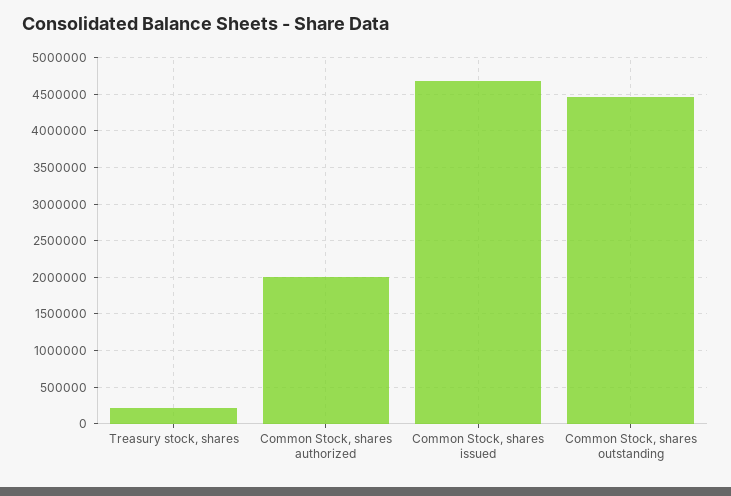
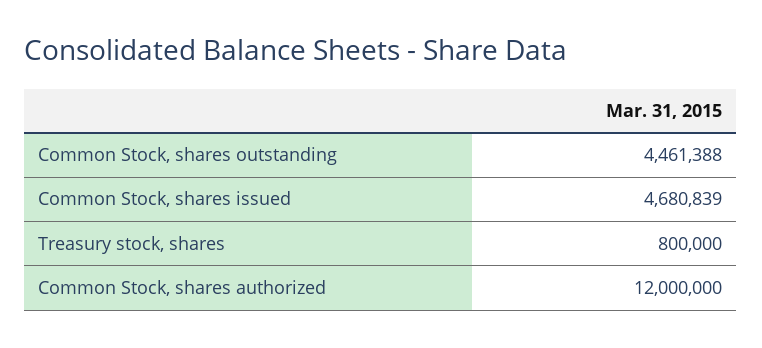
Treasury stock, shares: 200000 -> 800000
Common Stock, shares authorized: 2000000 -> 12000000

